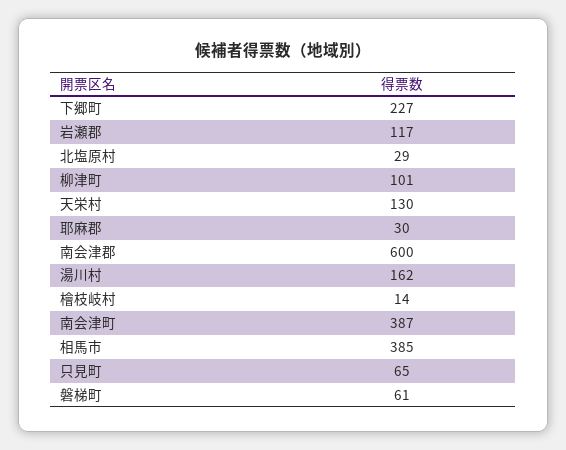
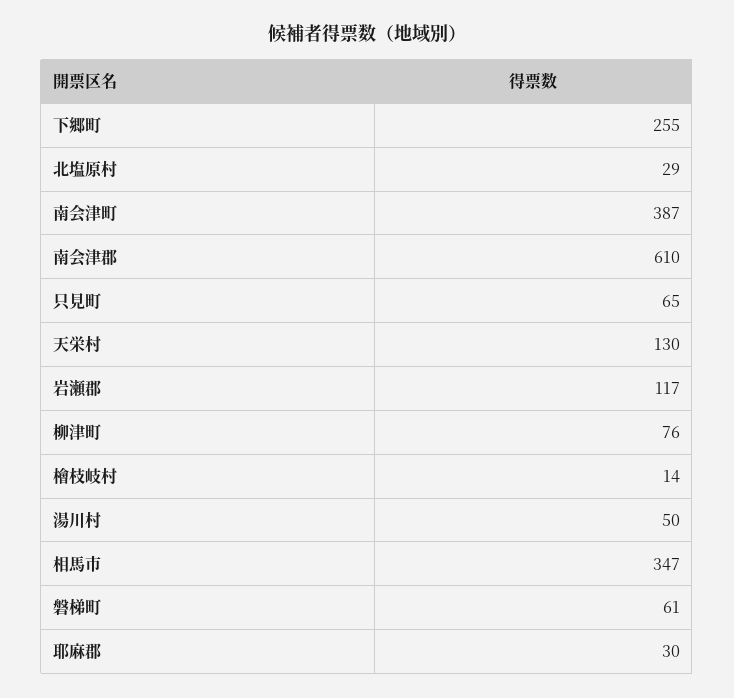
下郷町: 227 -> 255
柳津町: 101 -> 76
南会津郡: 600 -> 610
湯川村: 162 -> 50
相馬市: 385 -> 347

